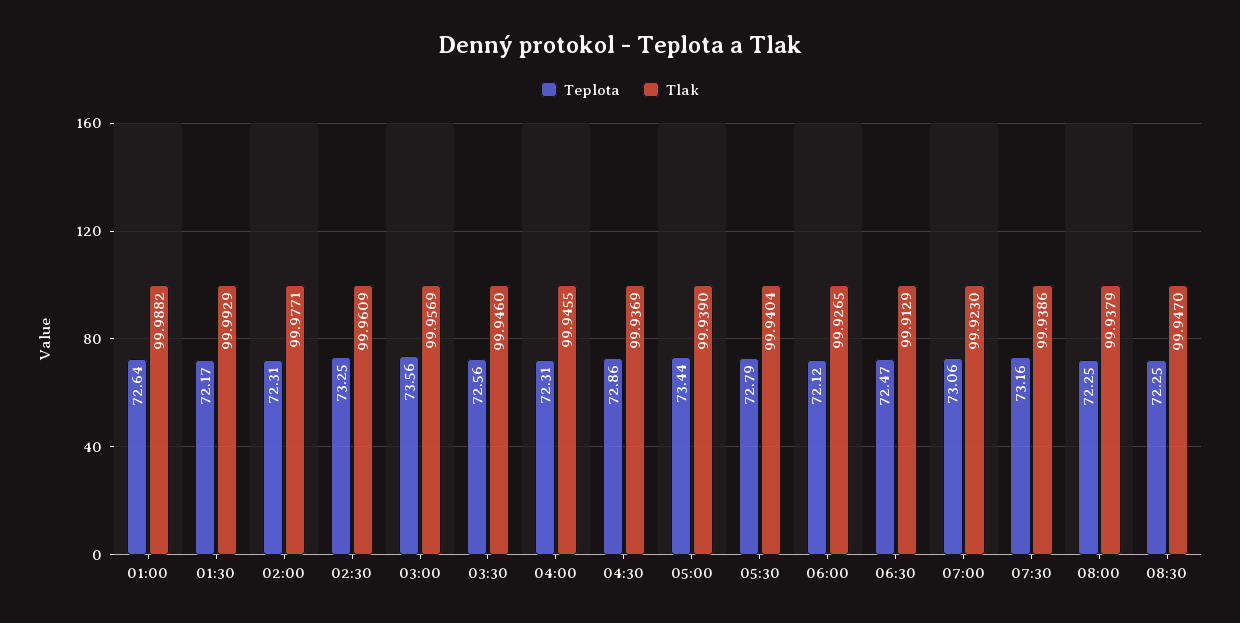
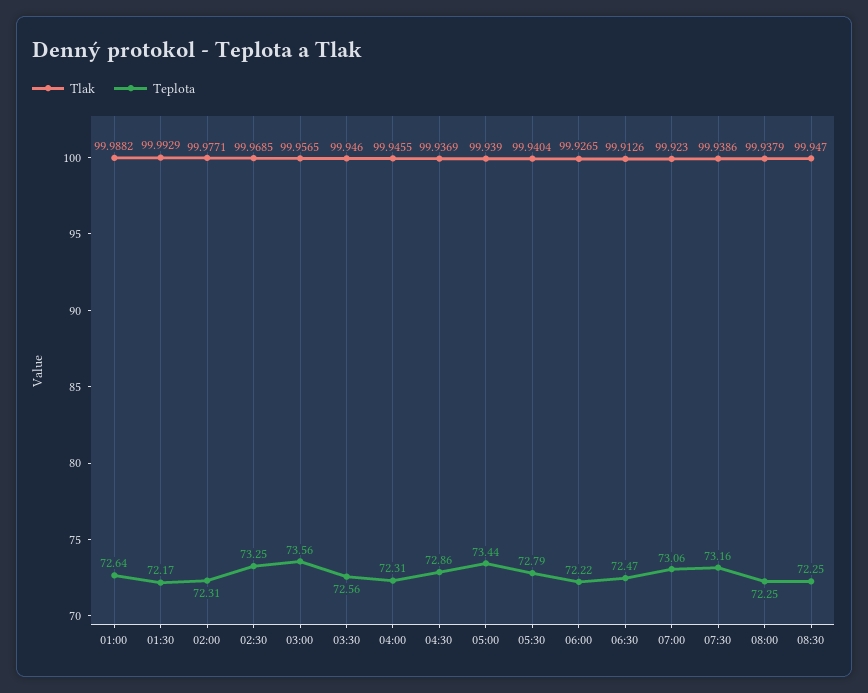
Tlak, 02:30: 99.9609 -> 99.9685
Tlak, 03:00: 99.9569 -> 99.9565
Teplota, 06:00: 72.12 -> 72.22
Tlak, 06:30: 99.9129 -> 99.9126

